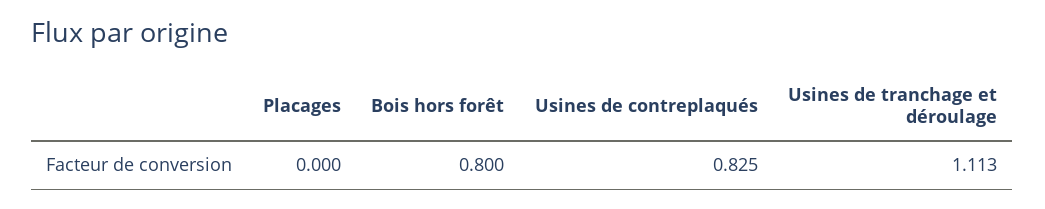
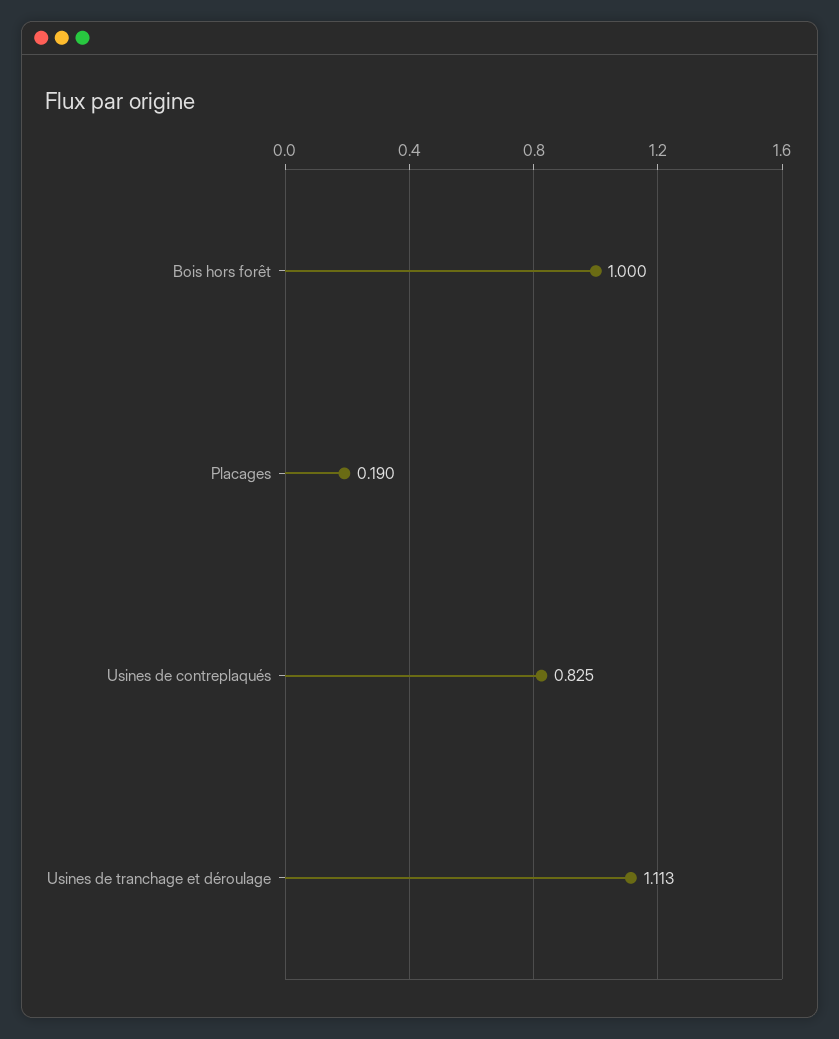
Placages: 0 -> 0.19
Bois hors forêt: 0.8 -> 1

